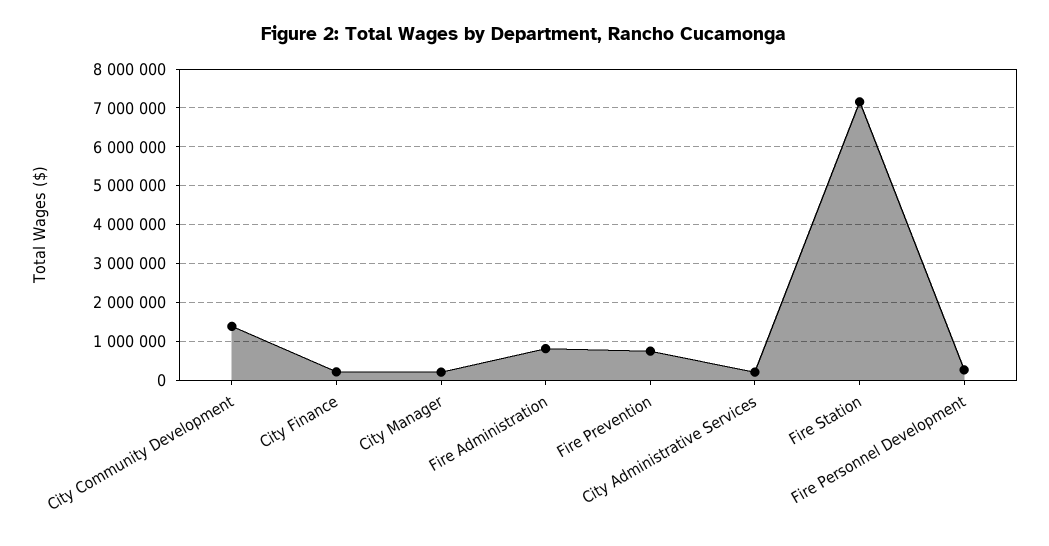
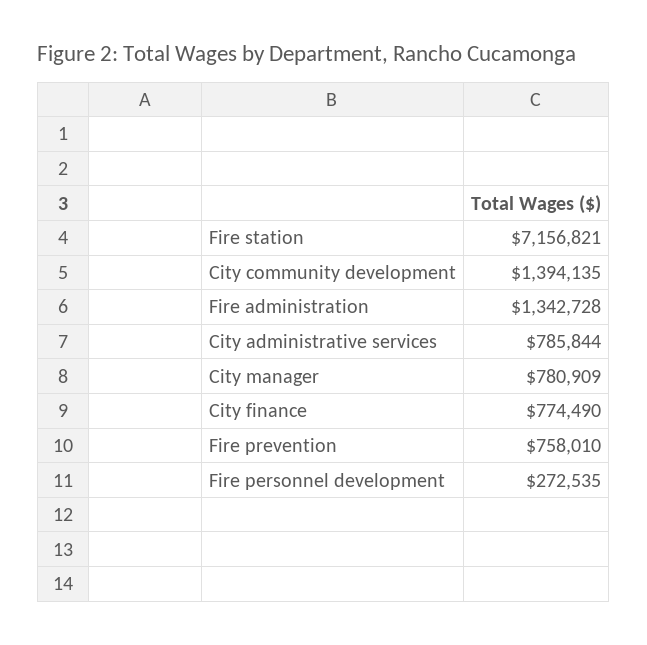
City Finance: 200000 -> 774490
City Manager: 200000 -> 780909
Fire Administration: 800000 -> 1342728
City Administrative Services: 200000 -> 785844

